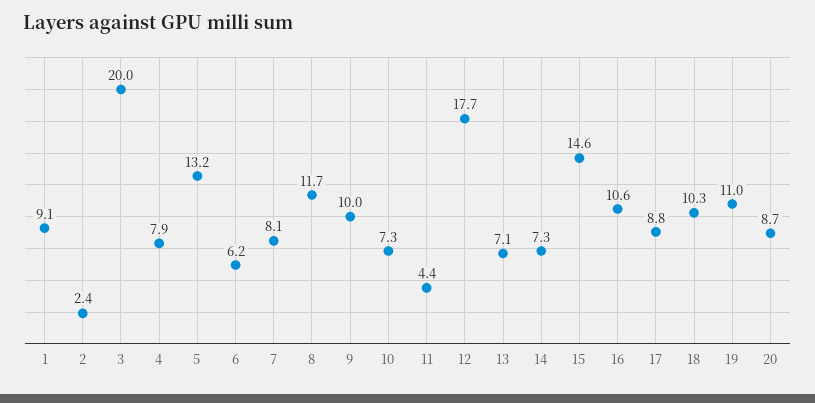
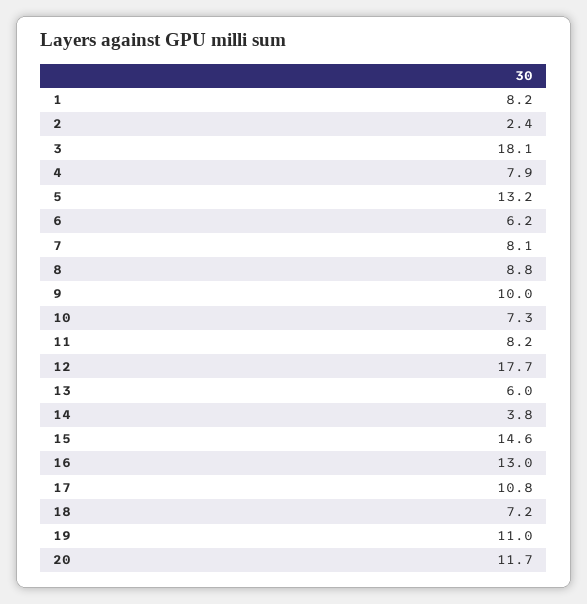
1: 9.1 -> 8.2
3: 20 -> 18.1
8: 11.7 -> 8.8
11: 4.4 -> 8.2
13: 7.1 -> 6
14: 7.3 -> 3.8
16: 10.6 -> 13
17: 8.8 -> 10.8
18: 10.3 -> 7.2
20: 8.7 -> 11.7

